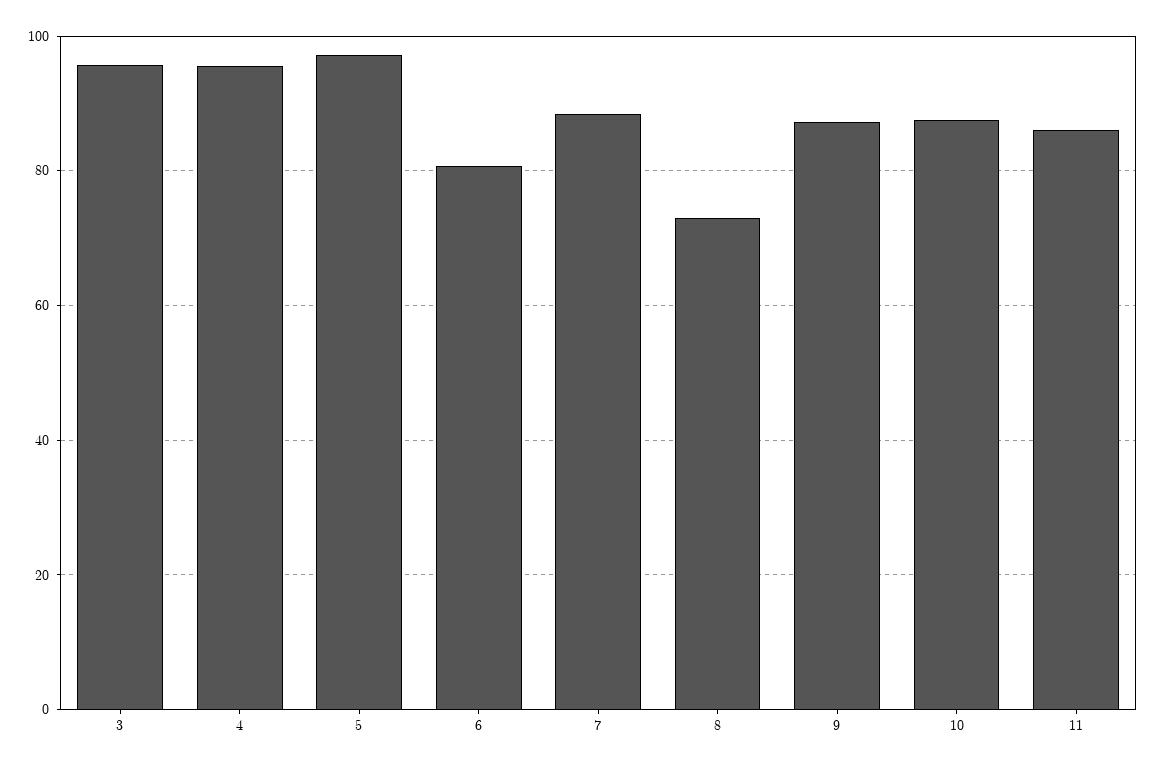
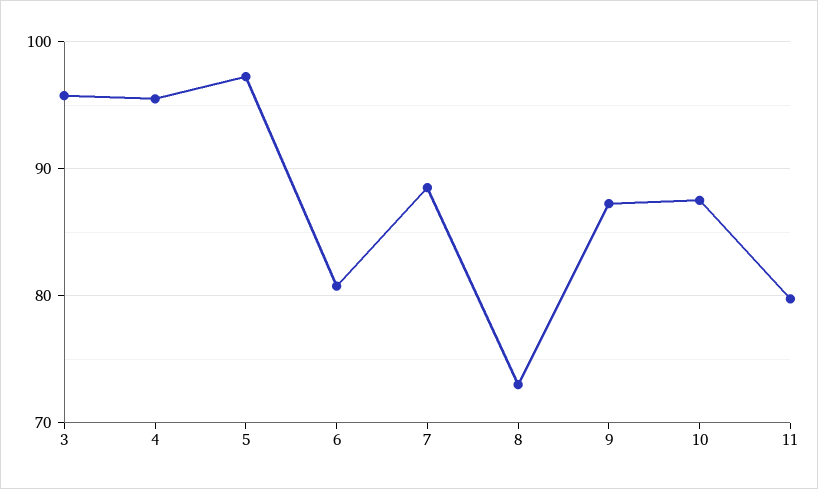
11: 86 -> 80

